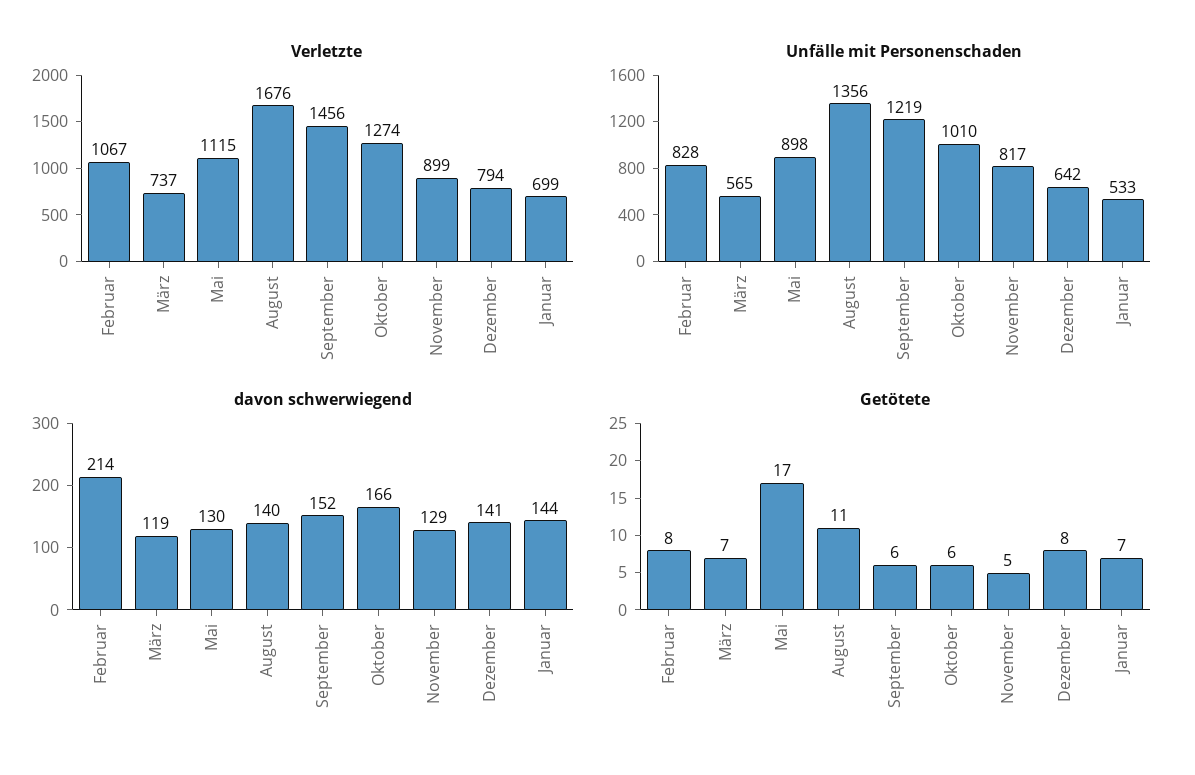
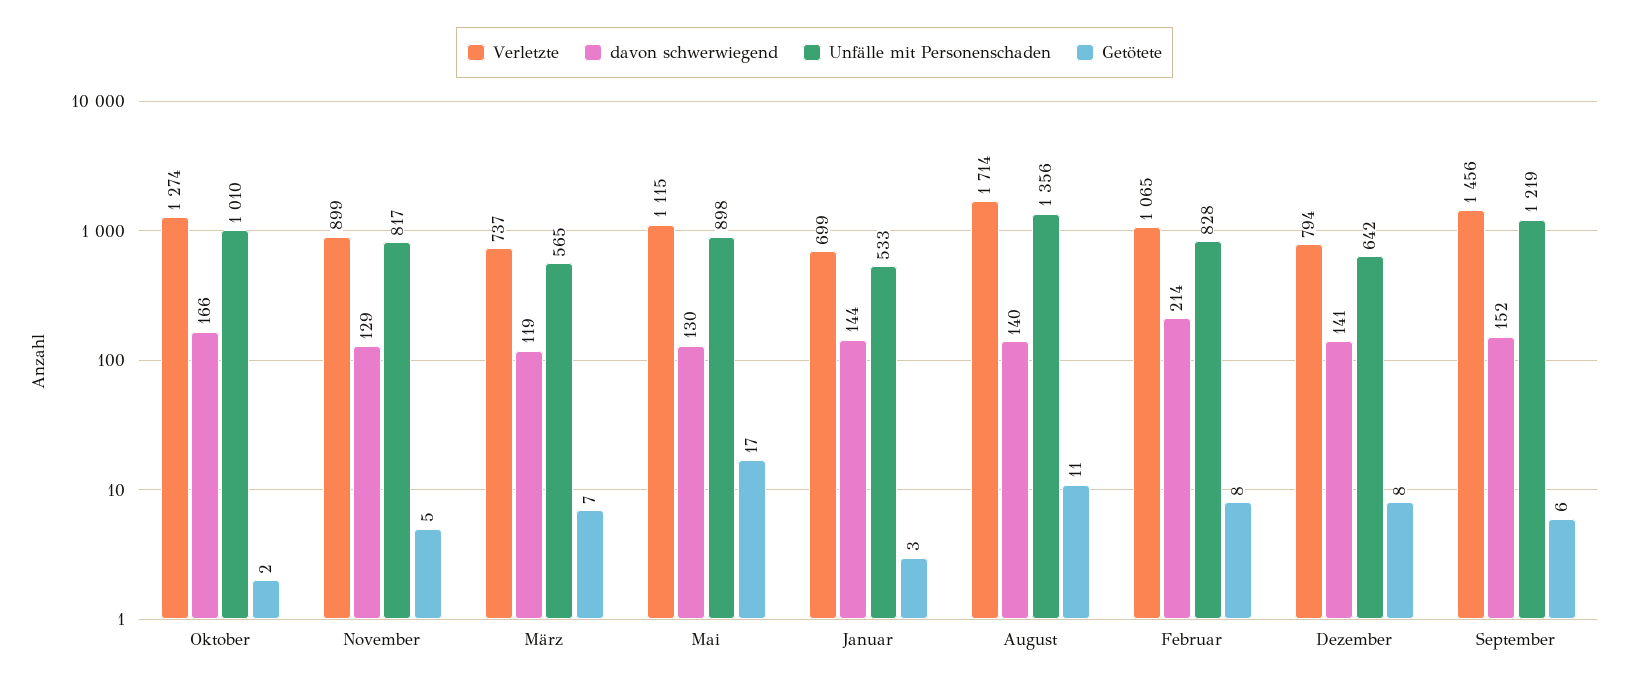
Verletzte, Februar: 1067 -> 1065
Verletzte, August: 1676 -> 1714
Getötete, Oktober: 6 -> 2
Getötete, Januar: 7 -> 3

